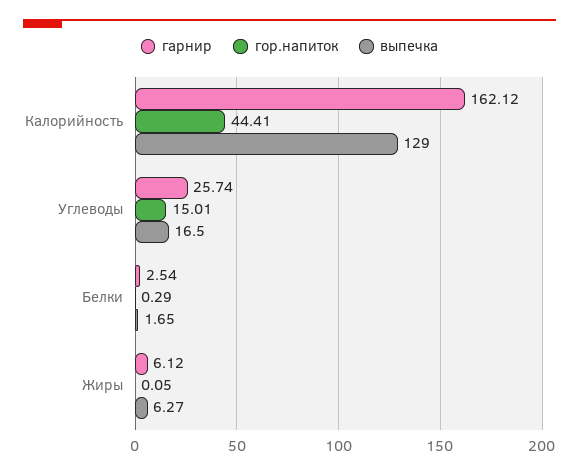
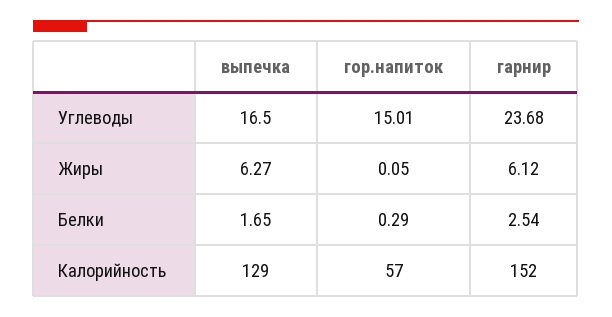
гарнир, Калорийность: 162.12 -> 152
гор.напиток, Калорийность: 44.41 -> 57
гарнир, Углеводы: 25.74 -> 23.68

